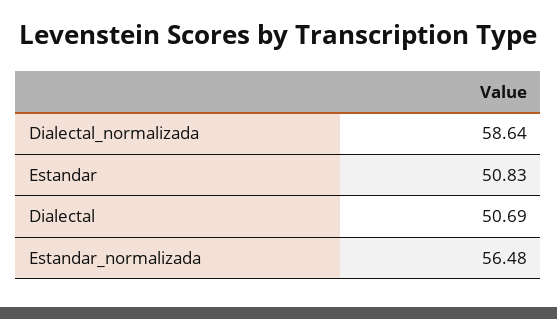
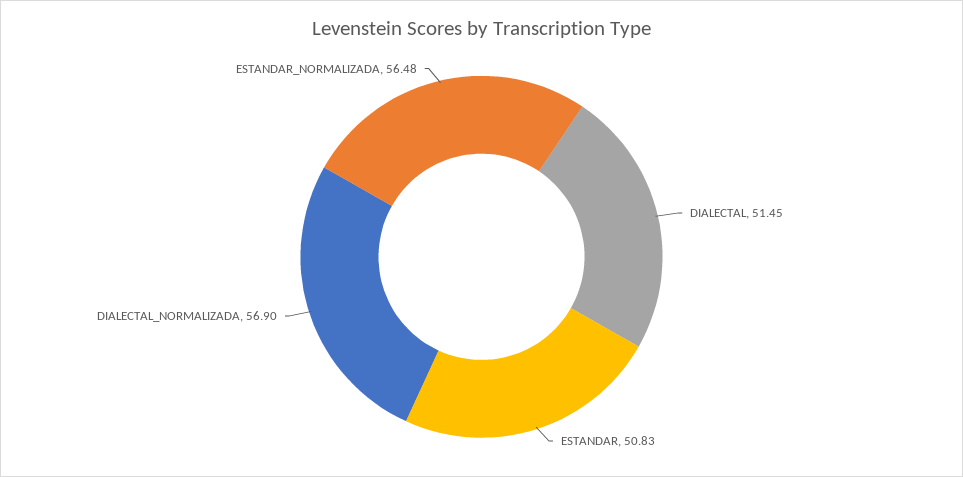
Dialectal_normalizada: 58.64 -> 56.9
Dialectal: 50.69 -> 51.45

